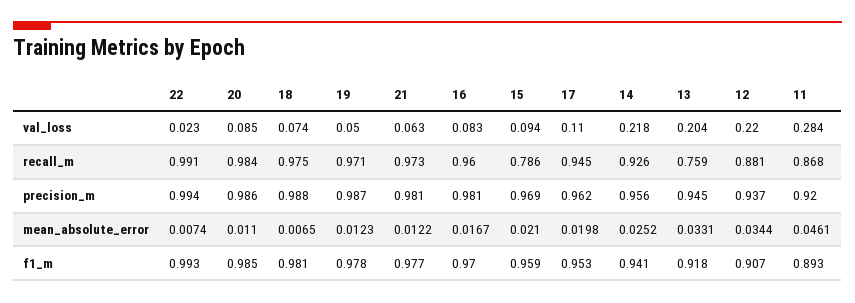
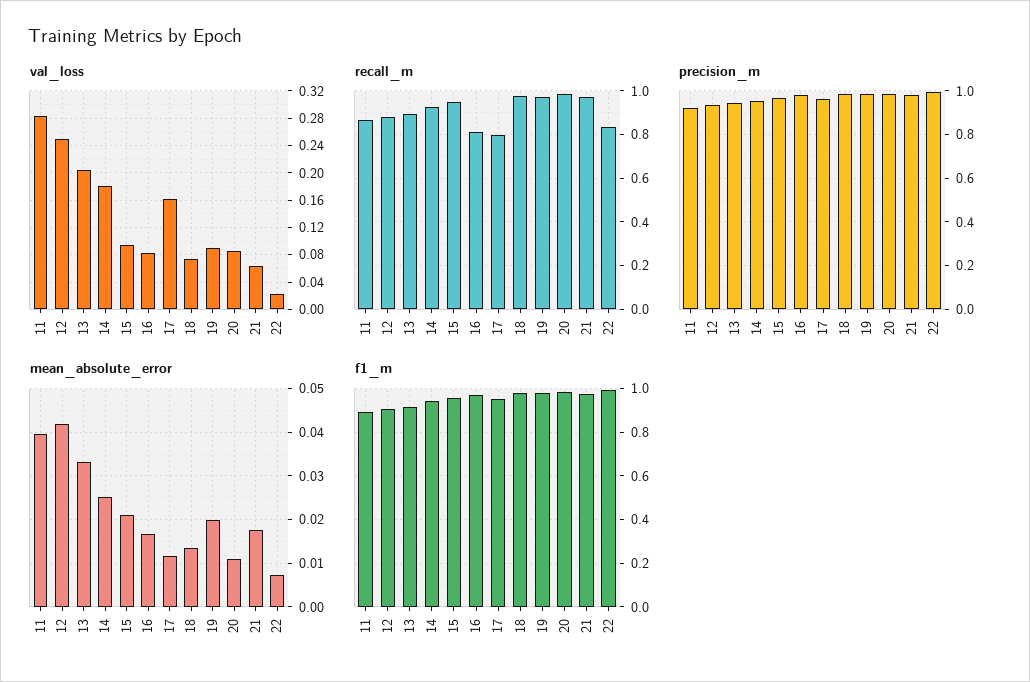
val_loss, 19: 0.05 -> 0.09
val_loss, 17: 0.11 -> 0.16
val_loss, 14: 0.218 -> 0.18
val_loss, 12: 0.22 -> 0.25
recall_m, 22: 0.991 -> 0.85
recall_m, 16: 0.96 -> 0.8
recall_m, 15: 0.786 -> 0.95
recall_m, 17: 0.945 -> 0.8
recall_m, 13: 0.759 -> 0.9
mean_absolute_error, 18: 0.0065 -> 0.014
mean_absolute_error, 19: 0.0123 -> 0.02
mean_absolute_error, 21: 0.0122 -> 0.018
mean_absolute_error, 17: 0.0198 -> 0.012
mean_absolute_error, 12: 0.0344 -> 0.042
mean_absolute_error, 11: 0.0461 -> 0.04

